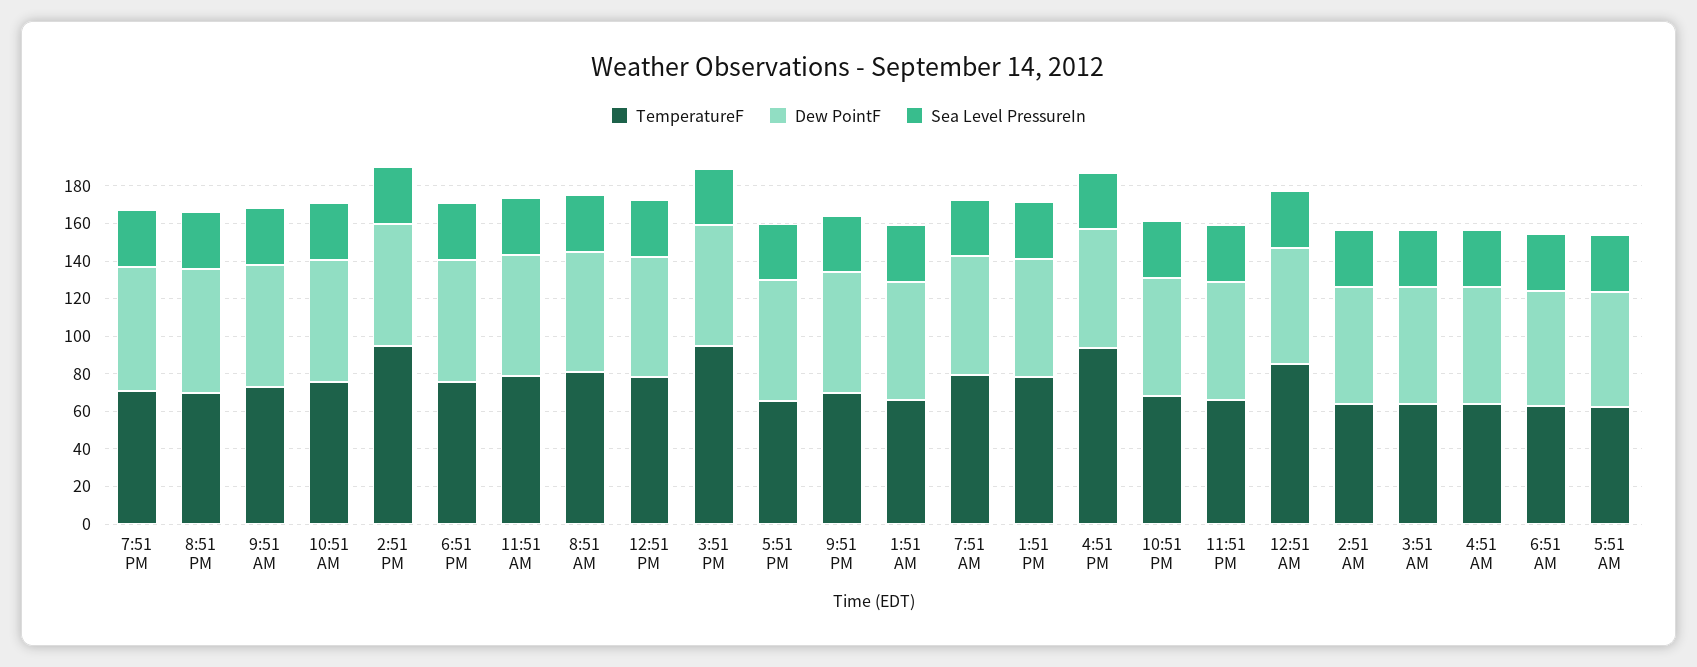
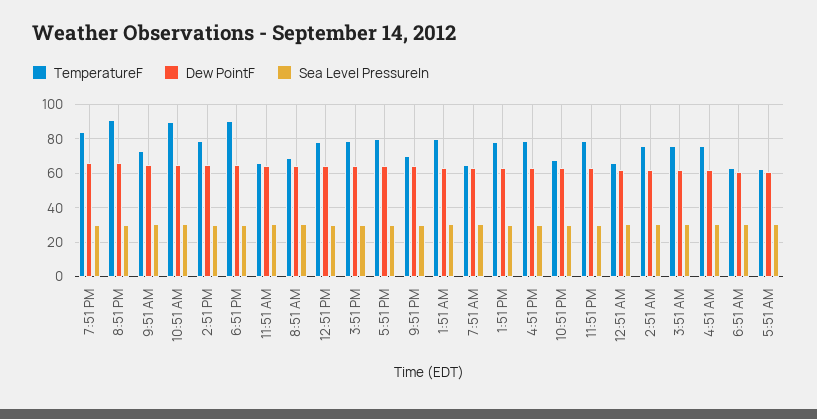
TemperatureF, 7:51 PM: 70 -> 85
TemperatureF, 8:51 PM: 70 -> 90
TemperatureF, 10:51 AM: 75 -> 90
TemperatureF, 2:51 PM: 95 -> 80
TemperatureF, 6:51 PM: 75 -> 90
TemperatureF, 11:51 AM: 80 -> 65
TemperatureF, 8:51 AM: 80 -> 70
TemperatureF, 3:51 PM: 95 -> 80
TemperatureF, 5:51 PM: 65 -> 80
TemperatureF, 1:51 AM: 65 -> 80
TemperatureF, 7:51 AM: 80 -> 65
TemperatureF, 4:51 PM: 95 -> 80
TemperatureF, 11:51 PM: 65 -> 80
TemperatureF, 12:51 AM: 85 -> 65
TemperatureF, 2:51 AM: 65 -> 75
TemperatureF, 3:51 AM: 65 -> 75
TemperatureF, 4:51 AM: 65 -> 75

